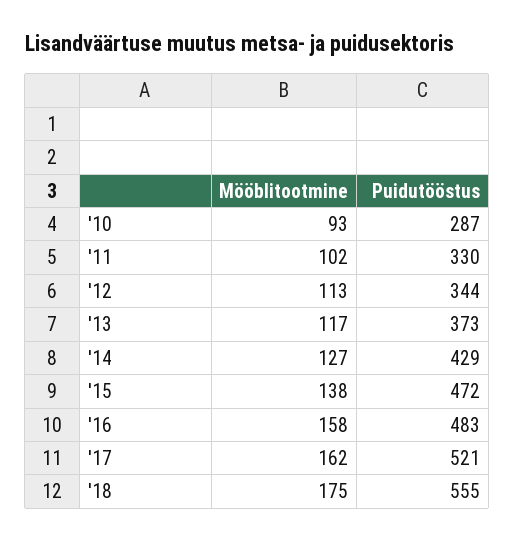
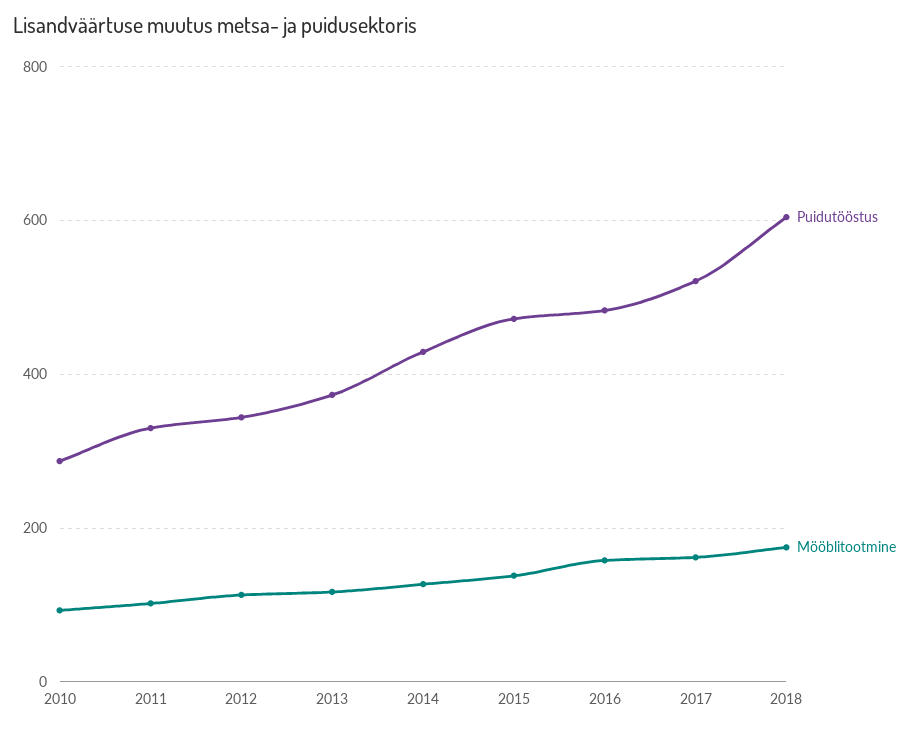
Puidutööstus, '18: 555 -> 600

